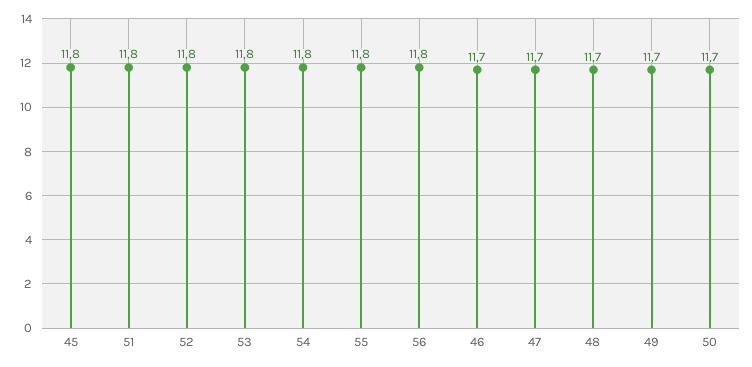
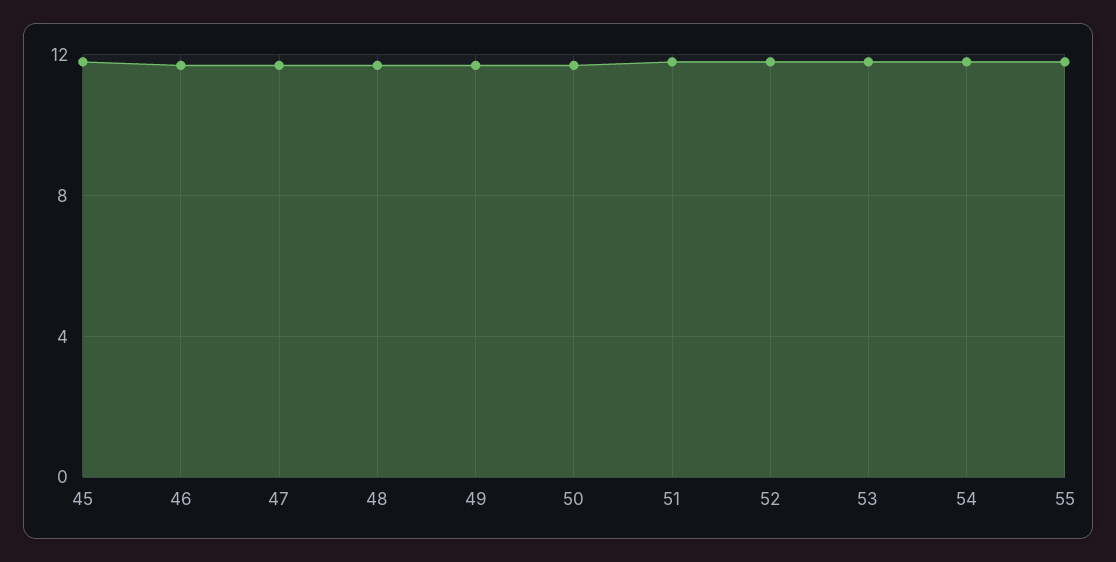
56: 11.8 -> none

